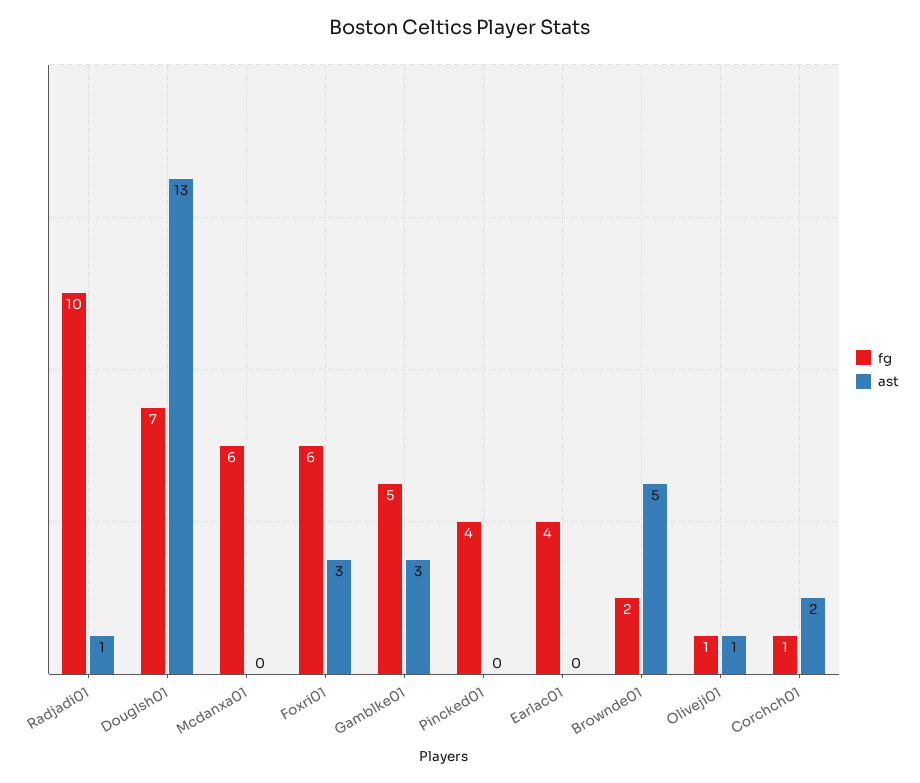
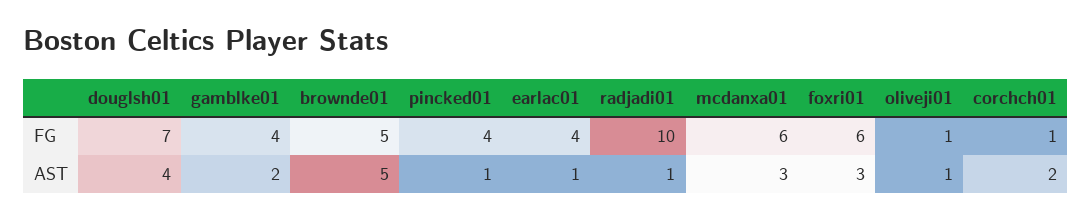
ast, Douglsh01: 13 -> 4
ast, Mcdanxa01: 0 -> 3
fg, Gamblke01: 5 -> 4
ast, Gamblke01: 3 -> 2
ast, Pincked01: 0 -> 1
ast, Earlac01: 0 -> 1
fg, Brownde01: 2 -> 5

